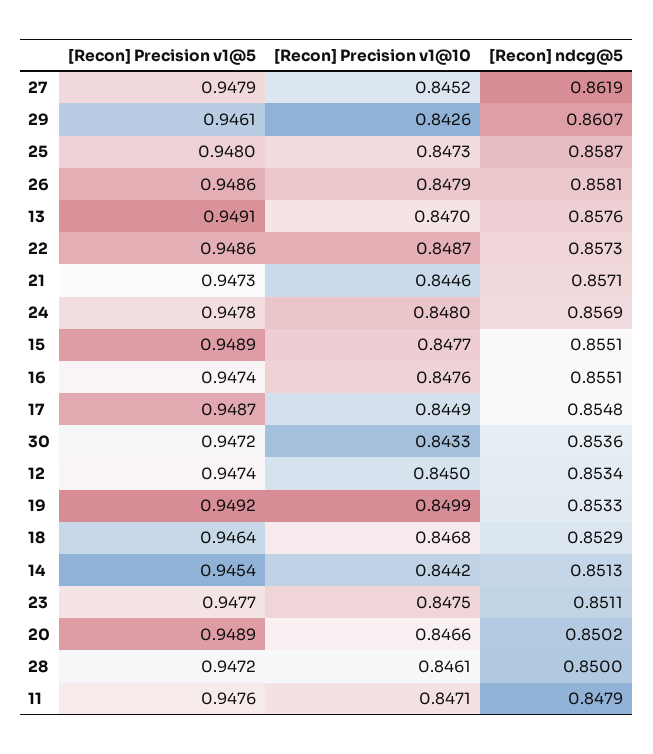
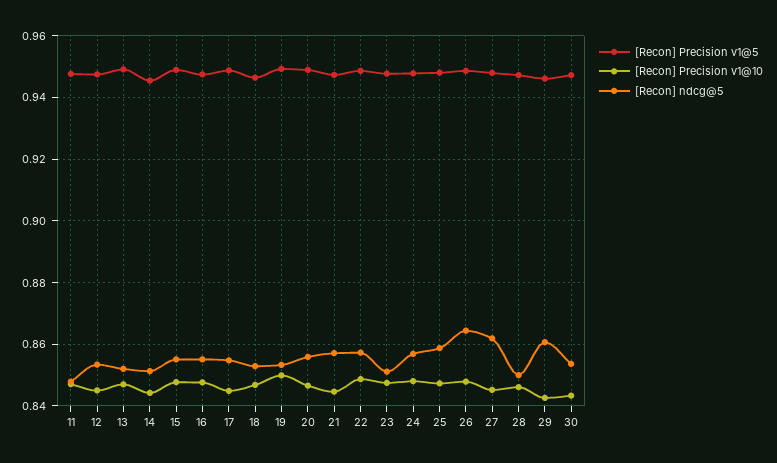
[Recon] ndcg@5, 26: 0.8581 -> 0.864
[Recon] ndcg@5, 13: 0.8576 -> 0.852
[Recon] ndcg@5, 20: 0.8502 -> 0.856

